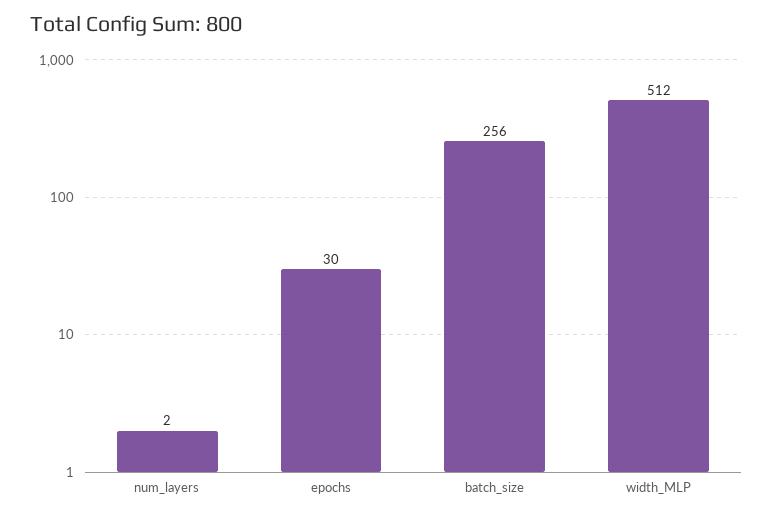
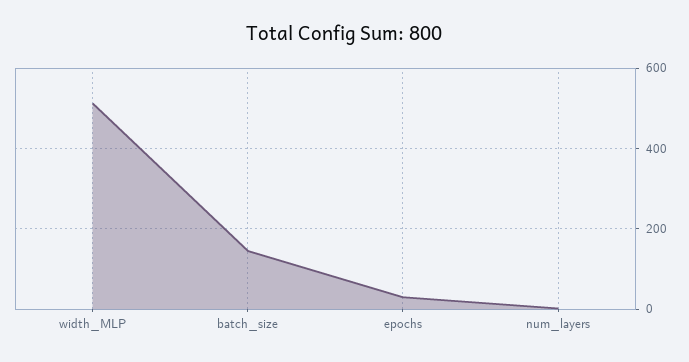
batch_size: 256 -> 140

